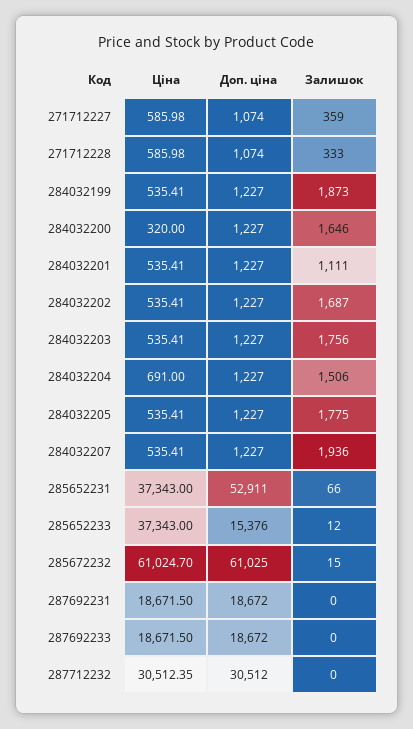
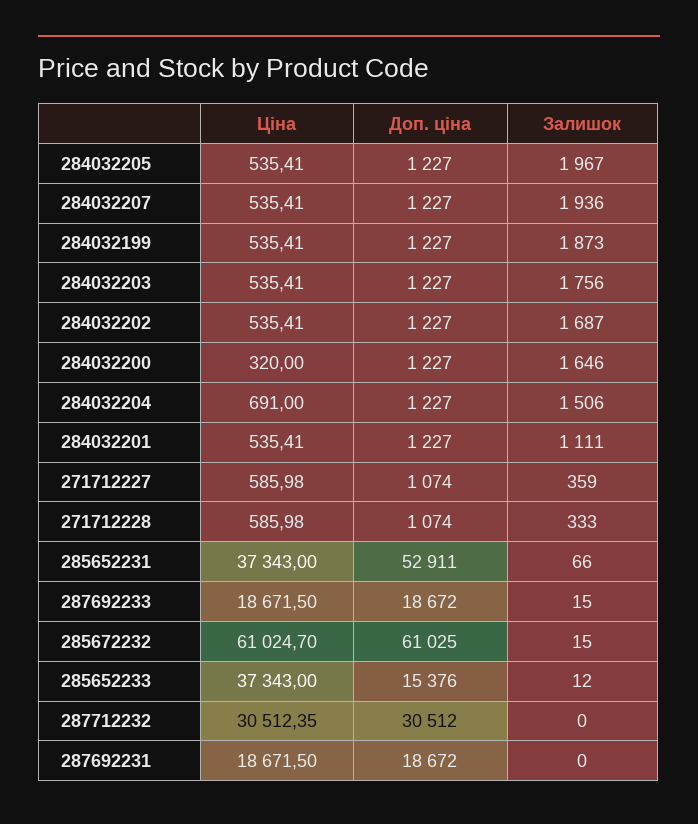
Залишок, 284032205: 1775 -> 1967
Залишок, 287692233: 0 -> 15

